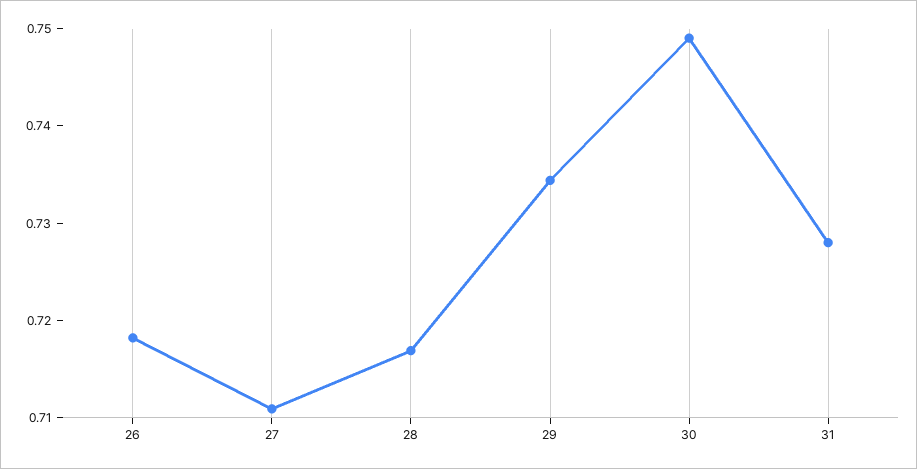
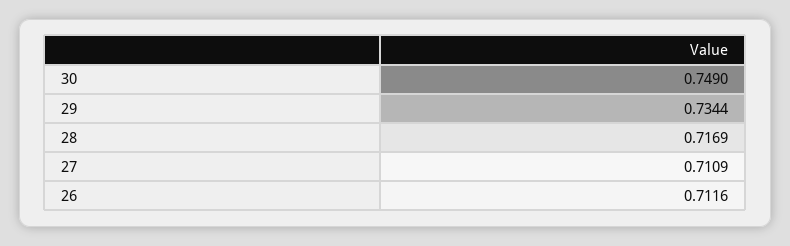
26: 0.718 -> 0.7116
31: 0.728 -> none

